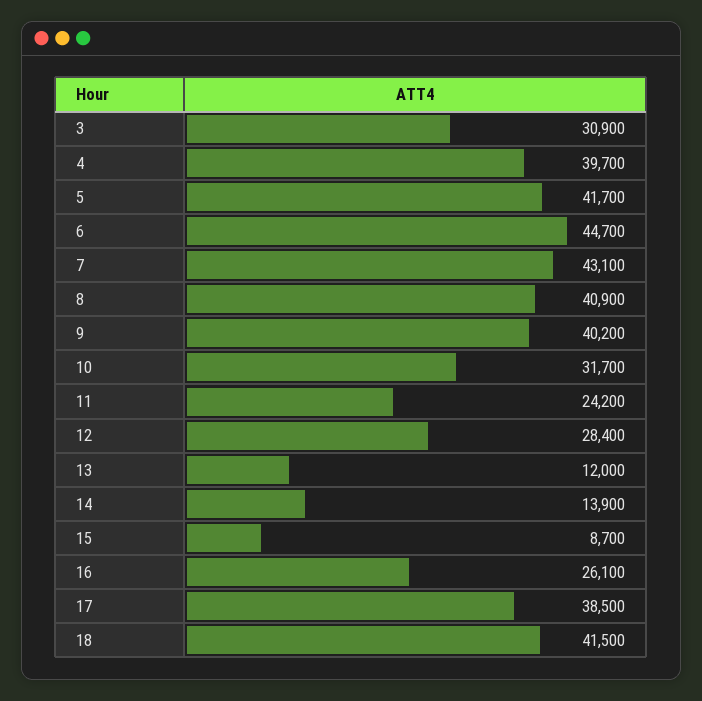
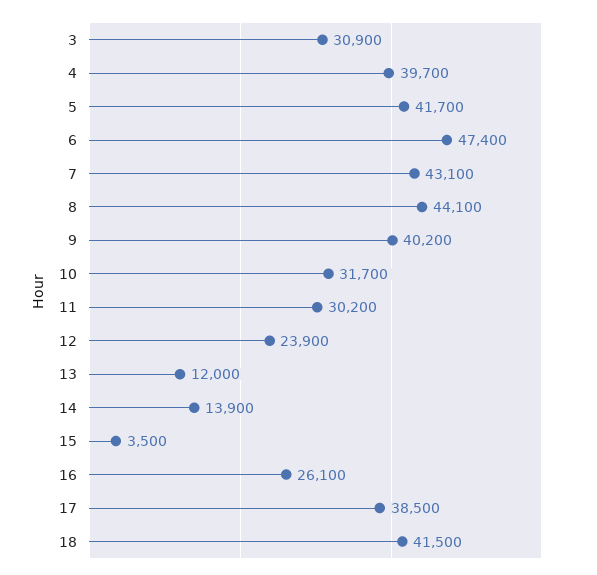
6: 44700 -> 47400
8: 40900 -> 44100
11: 24200 -> 30200
12: 28400 -> 23900
15: 8700 -> 3500

